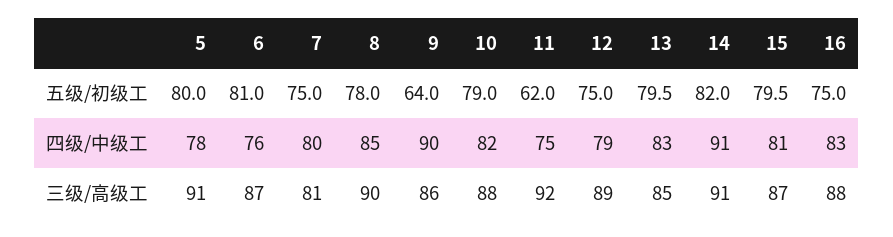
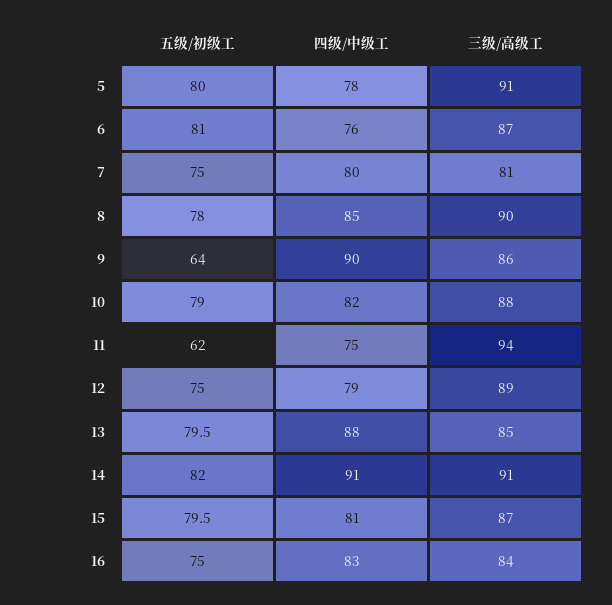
13, 四级/中级工: 83 -> 88
11, 三级/高级工: 92 -> 94
16, 三级/高级工: 88 -> 84

